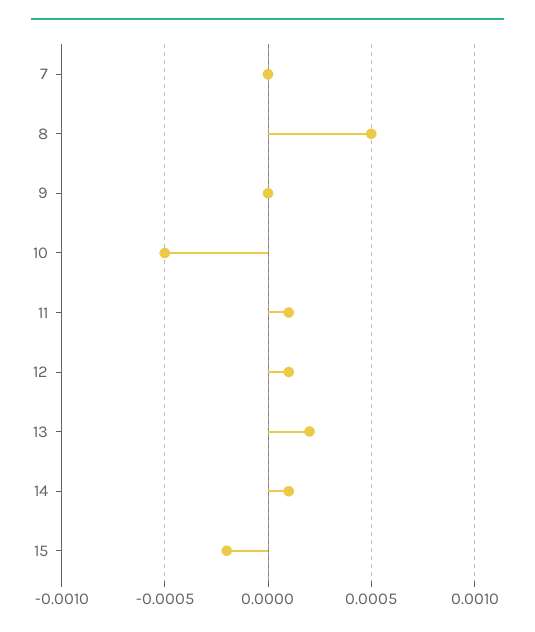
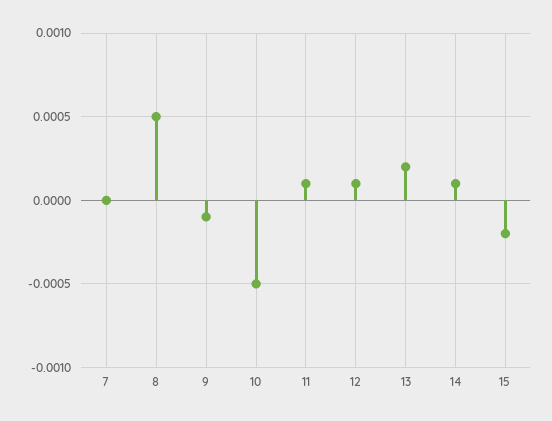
9: 0 -> -0.0001

